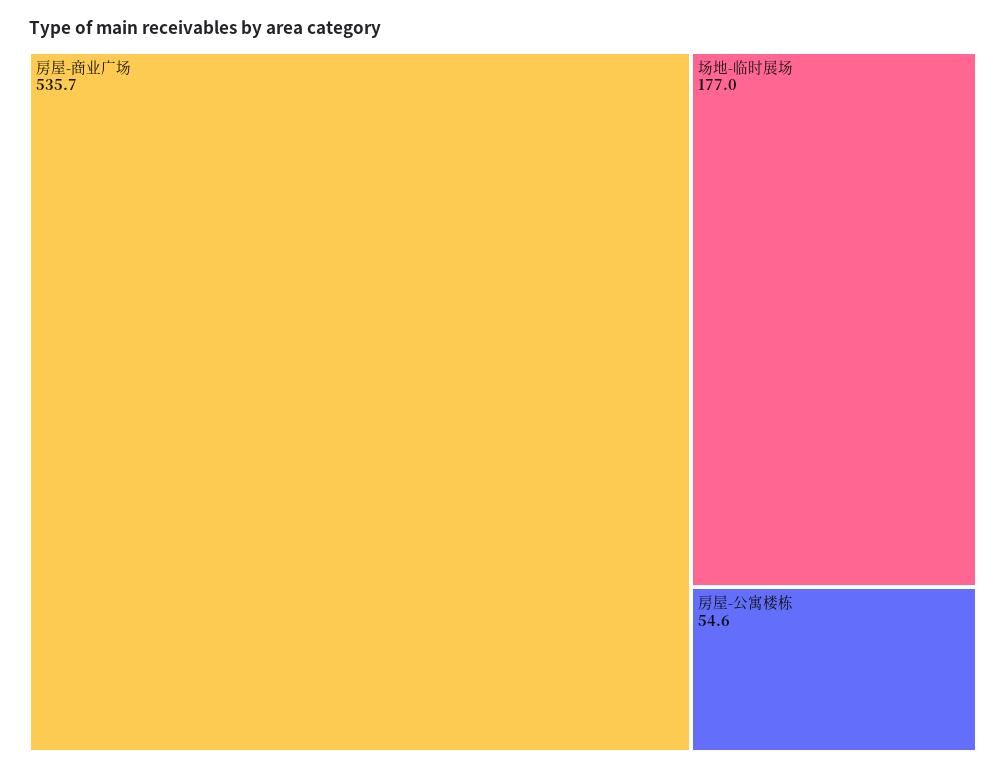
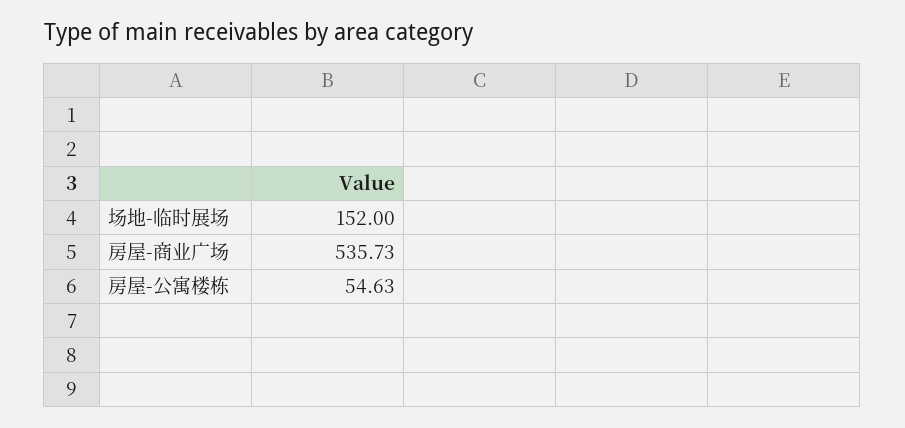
场地-临时展场: 177 -> 152

